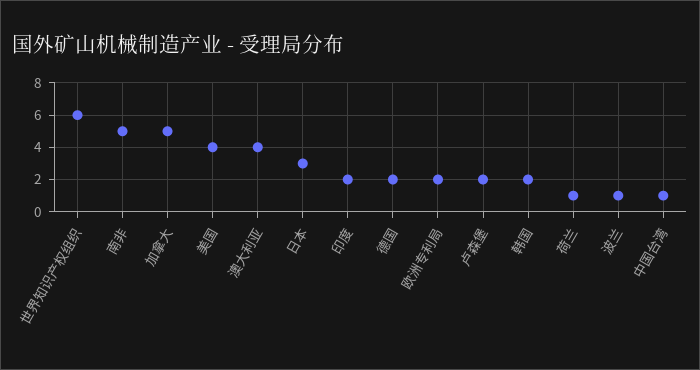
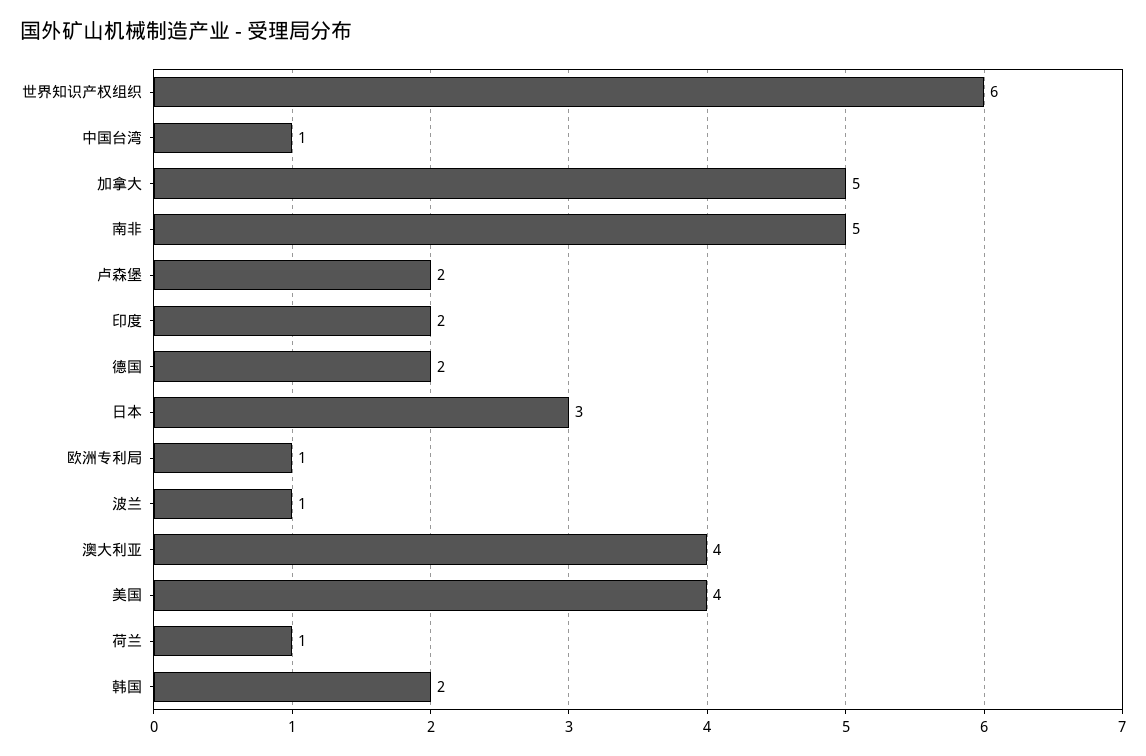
欧洲专利局: 2 -> 1

